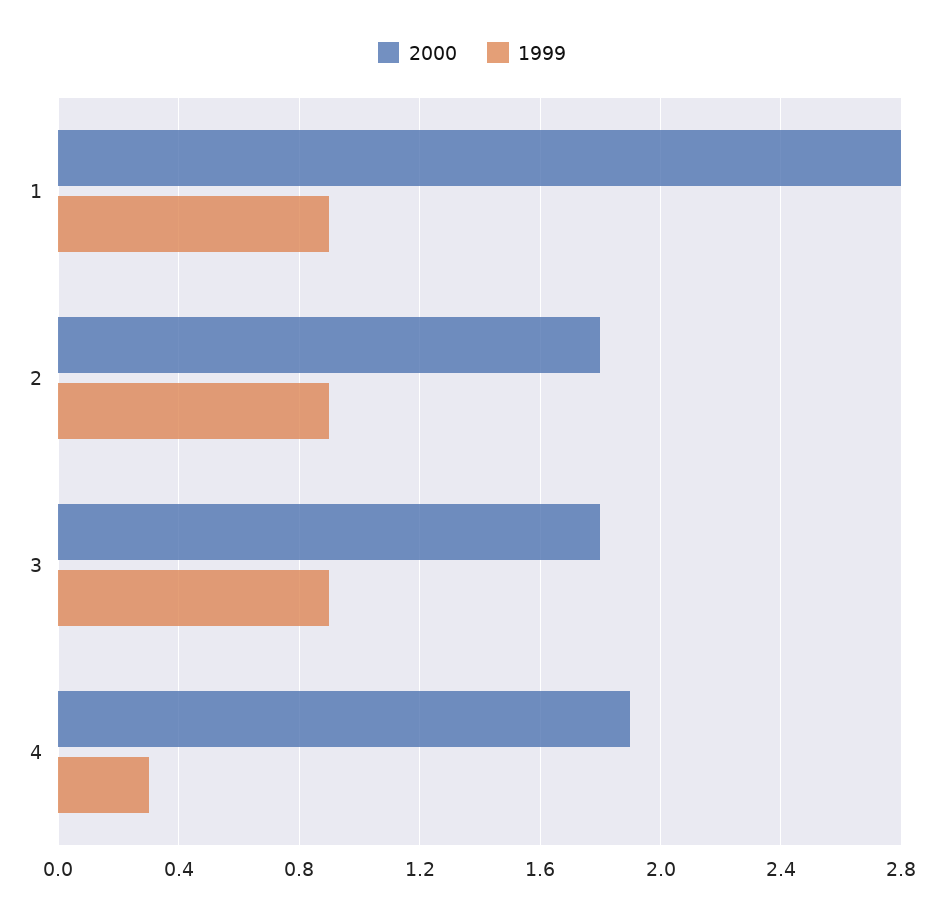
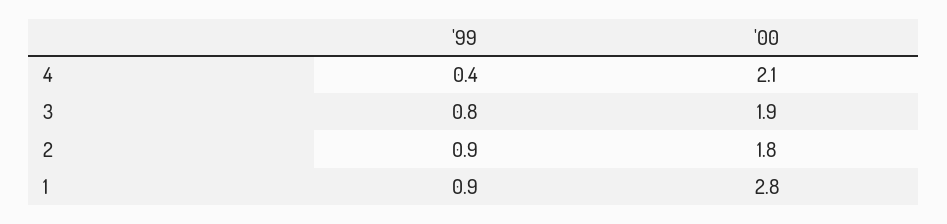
2000, 3: 1.8 -> 1.9
1999, 3: 0.9 -> 0.8
2000, 4: 1.9 -> 2.1
1999, 4: 0.3 -> 0.4

